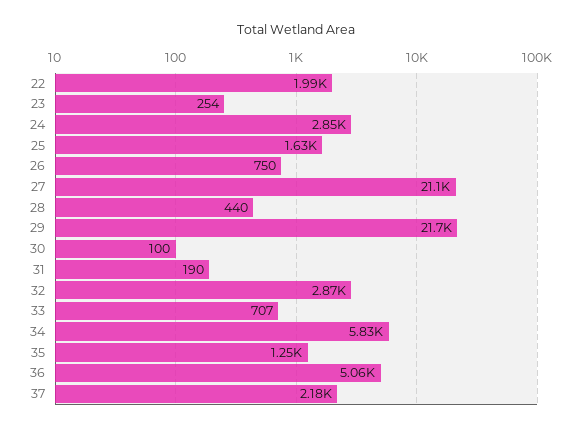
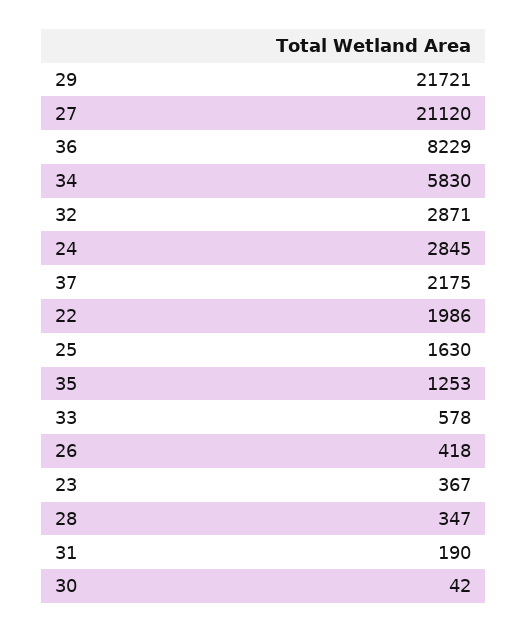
23: 254 -> 367
26: 750 -> 418
28: 440 -> 347
30: 100 -> 42
33: 707 -> 578
36: 5060 -> 8229

